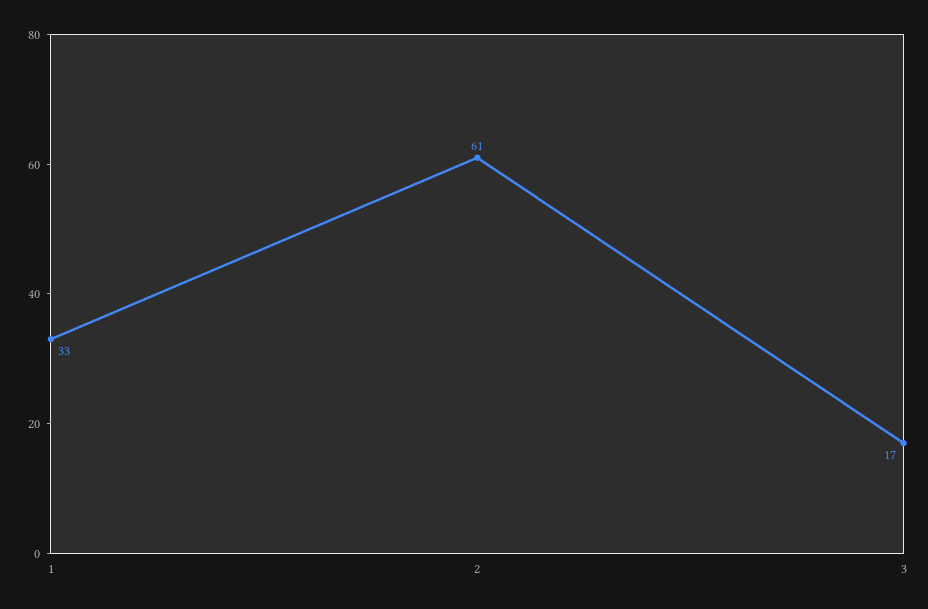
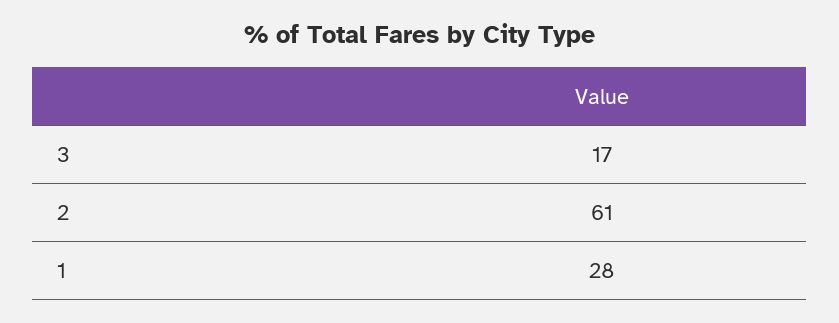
1: 33 -> 28

